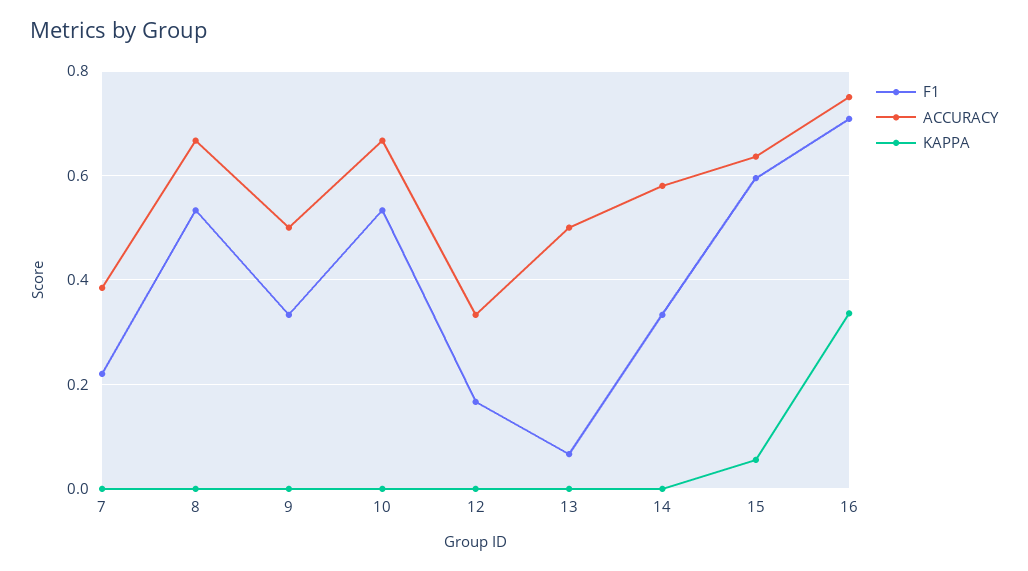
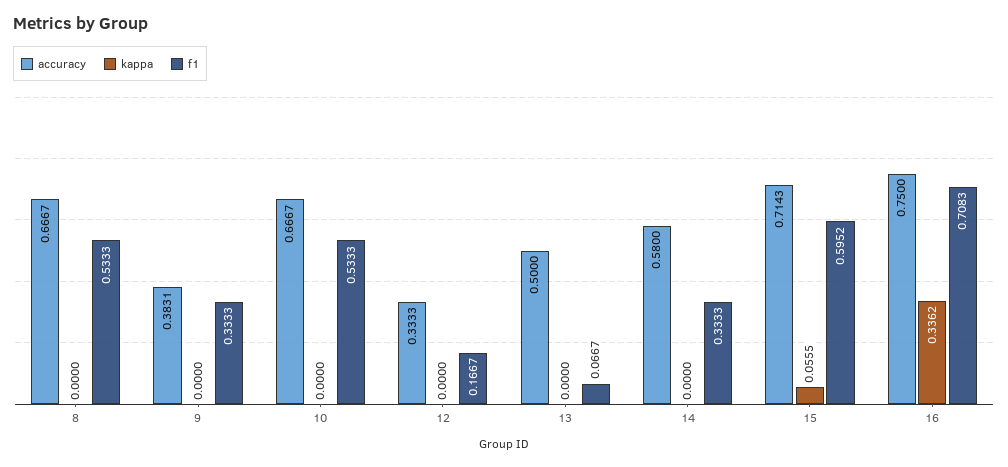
F1, 7: 0.22 -> none
ACCURACY, 7: 0.38 -> none
KAPPA, 7: 0 -> none
ACCURACY, 9: 0.5 -> 0.3831
ACCURACY, 15: 0.64 -> 0.7143

